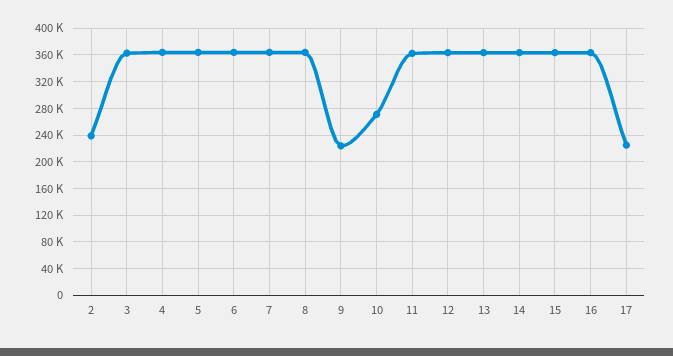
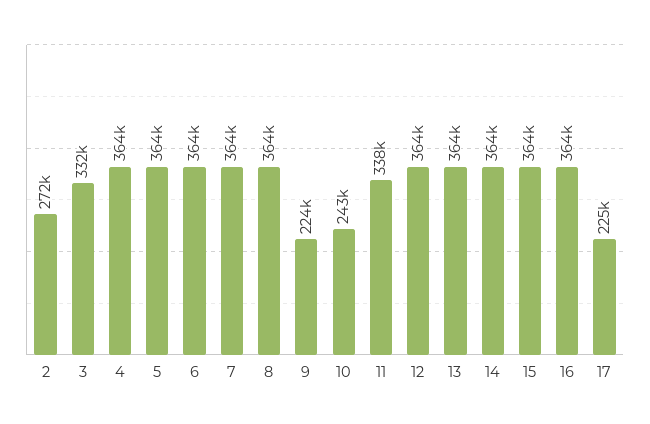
2: 240000 -> 272000
3: 360000 -> 332000
10: 270000 -> 243000
11: 360000 -> 338000

